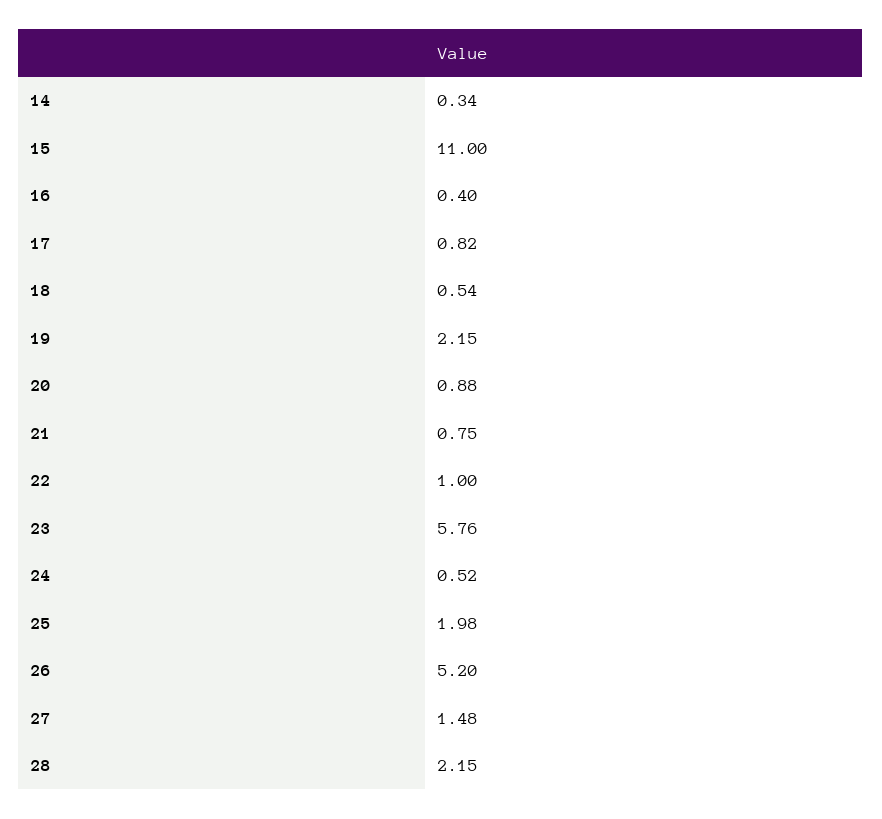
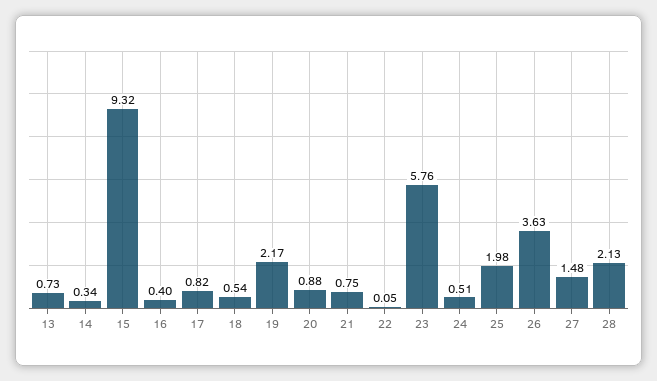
15: 11 -> 9.32
19: 2.15 -> 2.17
22: 1 -> 0.05
24: 0.52 -> 0.51
26: 5.2 -> 3.63
28: 2.15 -> 2.13
13: none -> 0.73

